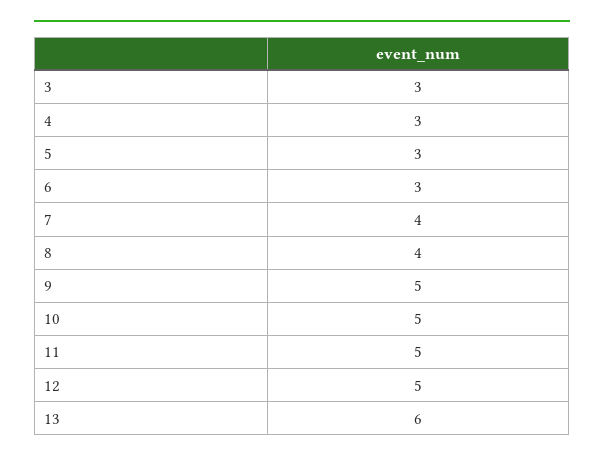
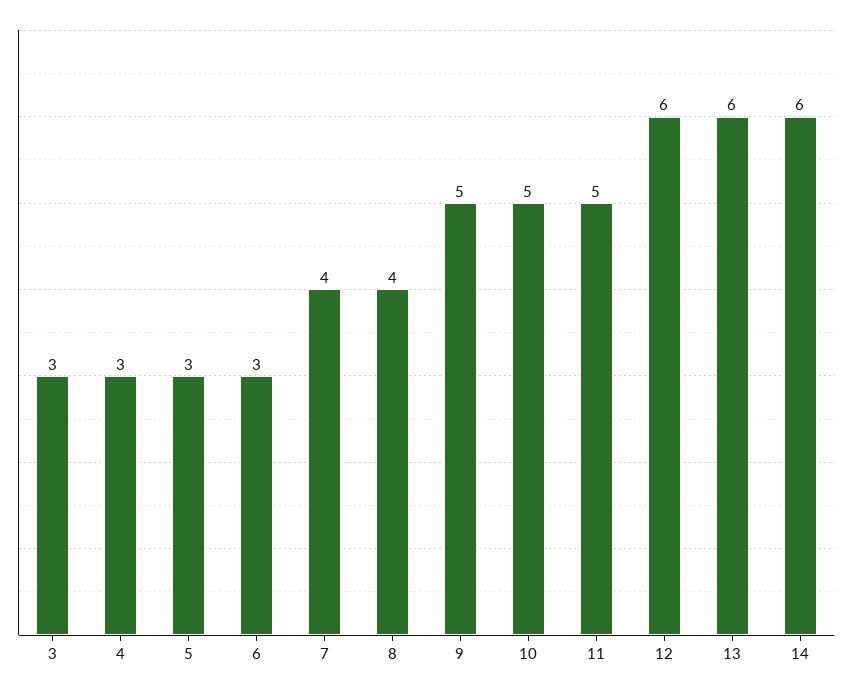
12: 5 -> 6
14: none -> 6

